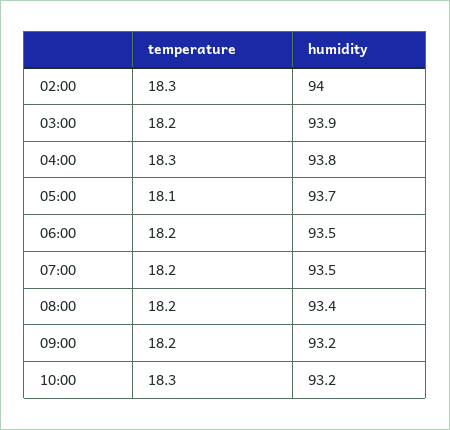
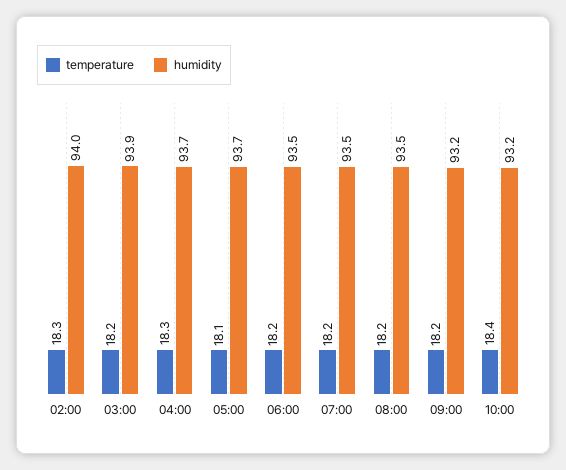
humidity, 04:00: 93.8 -> 93.7
humidity, 08:00: 93.4 -> 93.5
temperature, 10:00: 18.3 -> 18.4

